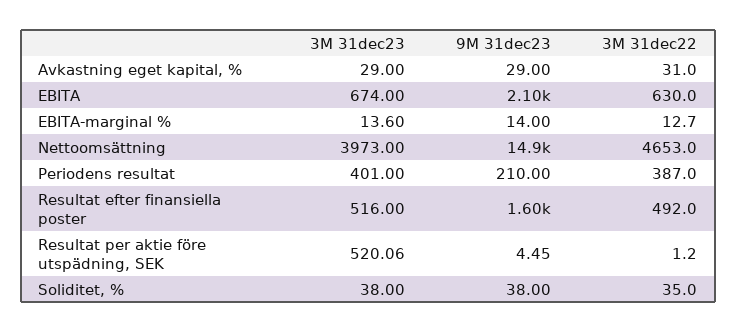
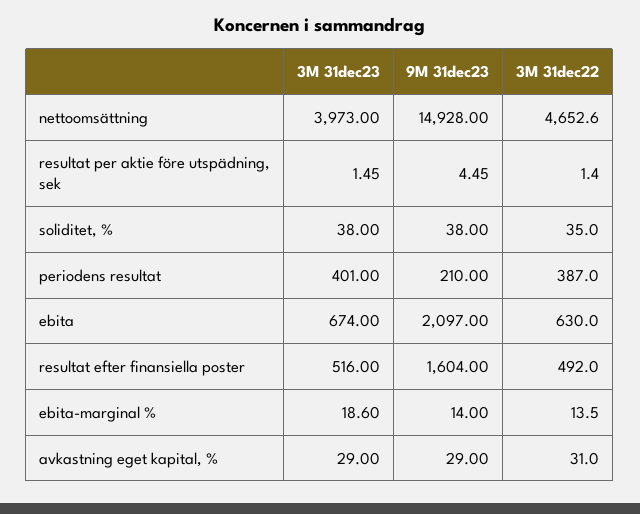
3M 31dec23, EBITA-marginal %: 13.6 -> 18.6
3M 31dec22, EBITA-marginal %: 12.7 -> 13.5
3M 31dec22, Nettoomsättning: 4653 -> 4652.6
3M 31dec23, Resultat per aktie före utspädning, SEK: 520.06 -> 1.45
3M 31dec22, Resultat per aktie före utspädning, SEK: 1.2 -> 1.4

